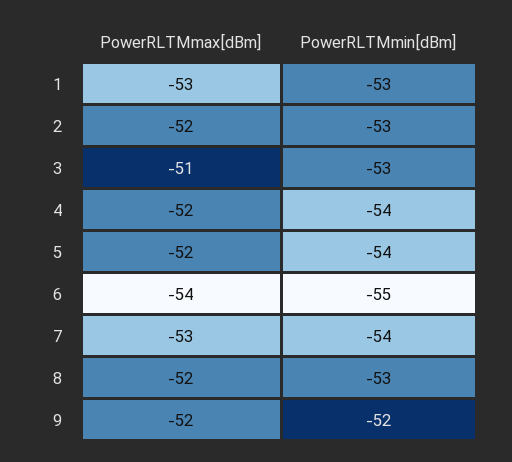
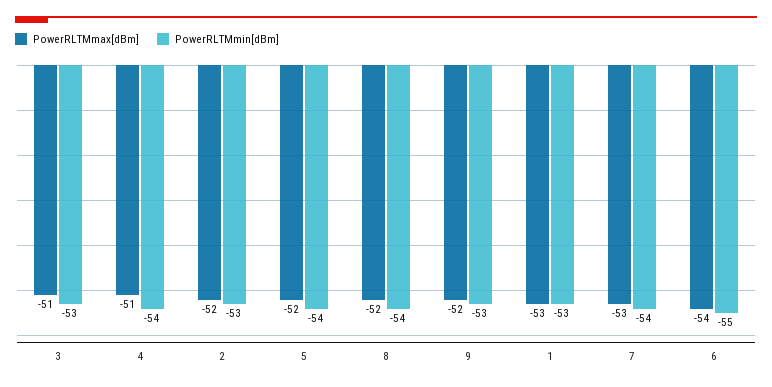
PowerRLTMmax[dBm], 4: -52 -> -51
PowerRLTMmin[dBm], 8: -53 -> -54
PowerRLTMmin[dBm], 9: -52 -> -53

